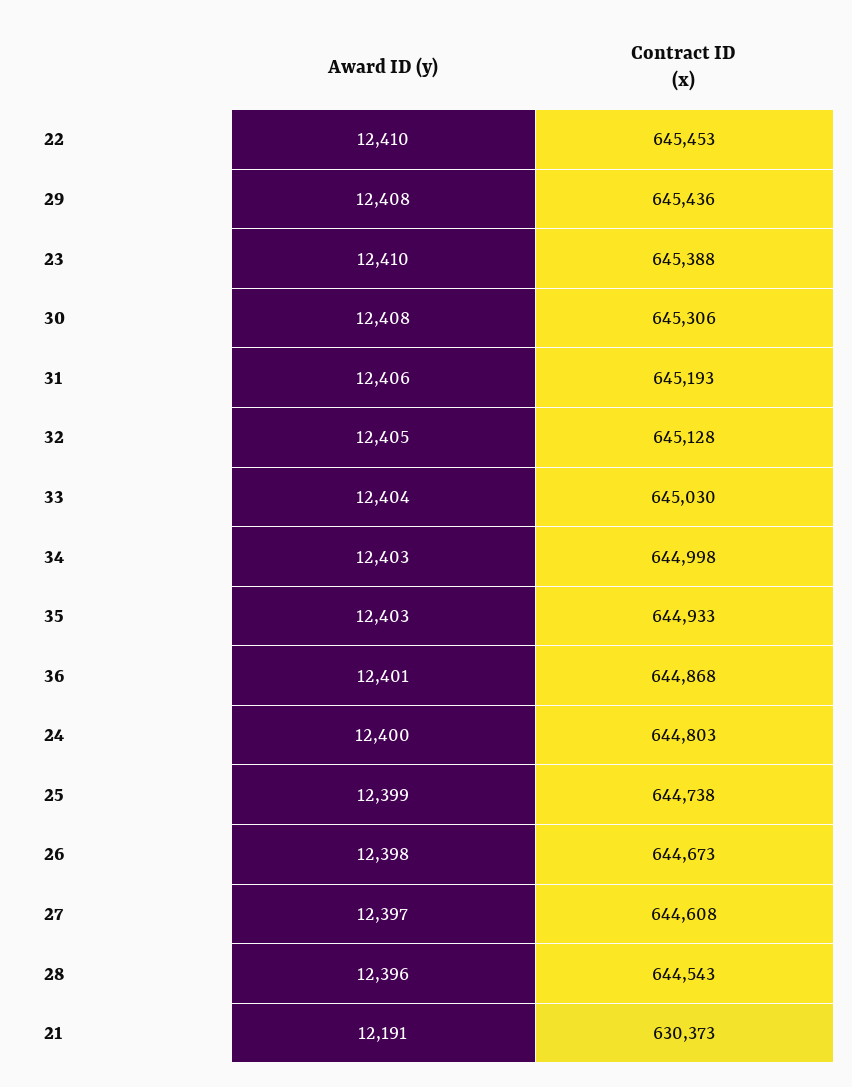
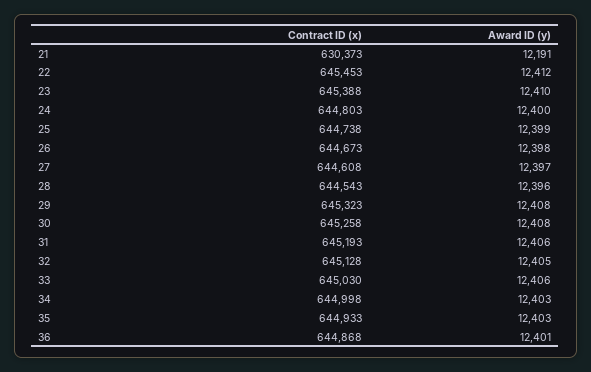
Award ID (y), 22: 12410 -> 12412
Contract ID (x), 29: 645436 -> 645323
Contract ID (x), 30: 645306 -> 645258
Award ID (y), 33: 12404 -> 12406

